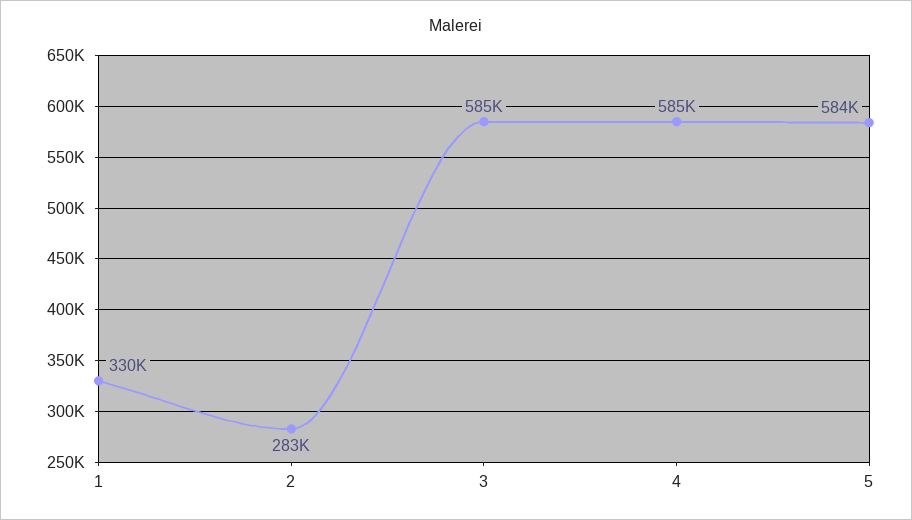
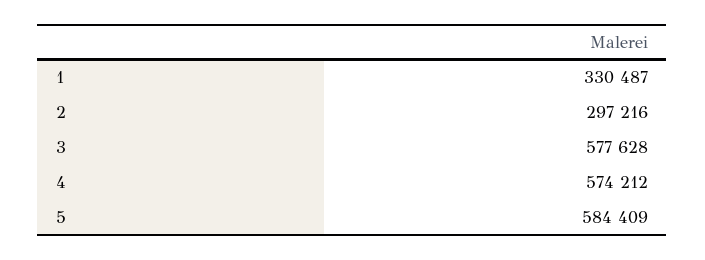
2: 283000 -> 297216
3: 585000 -> 577628
4: 585000 -> 574212

